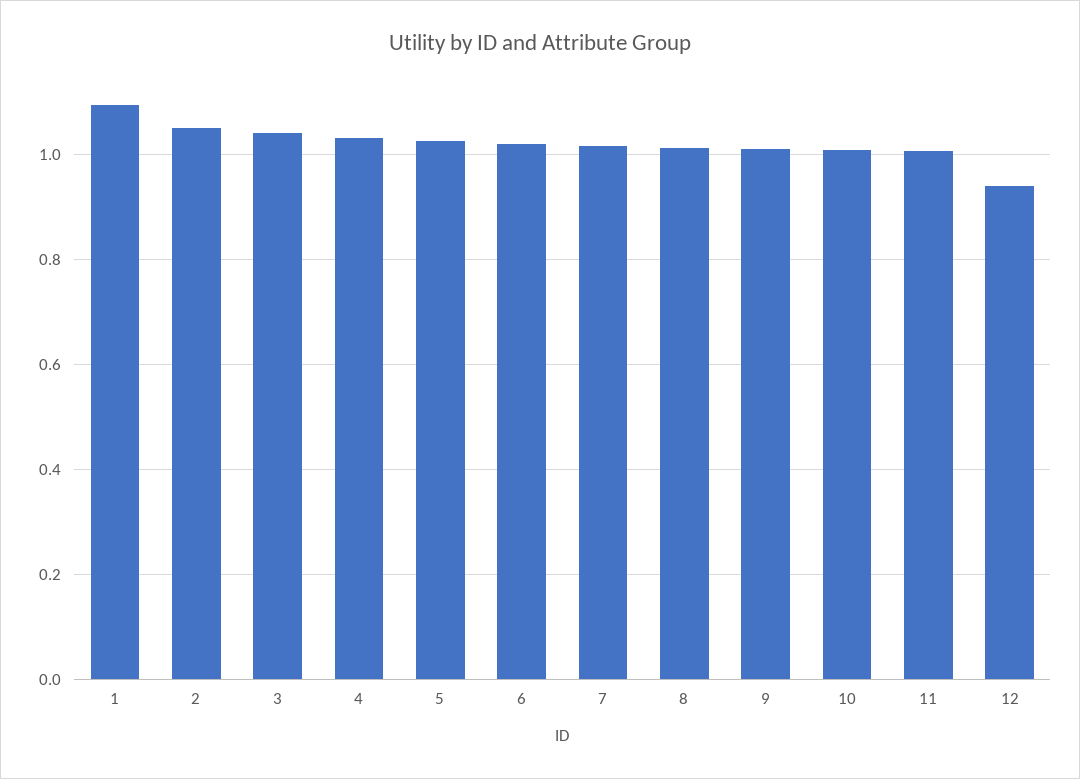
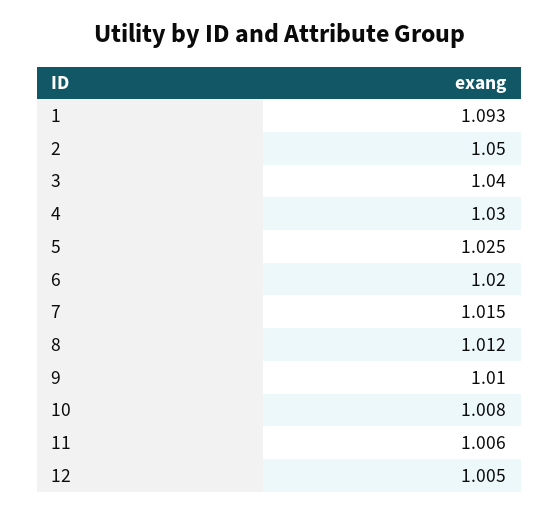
12: 0.94 -> 1.005

